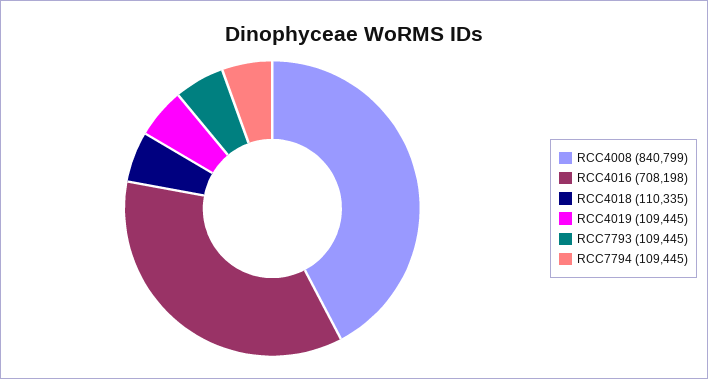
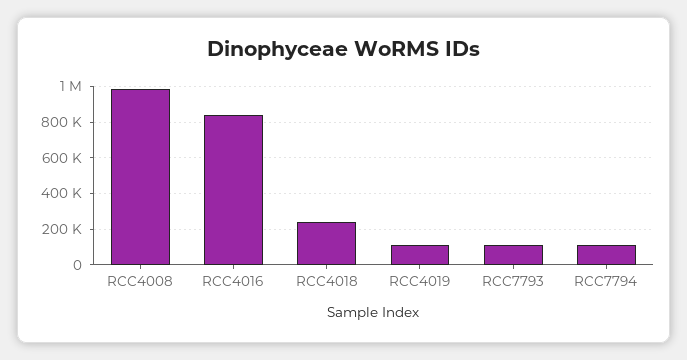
RCC4008: 840799 -> 1000000
RCC4016: 708198 -> 850000
RCC4018: 110335 -> 250000

